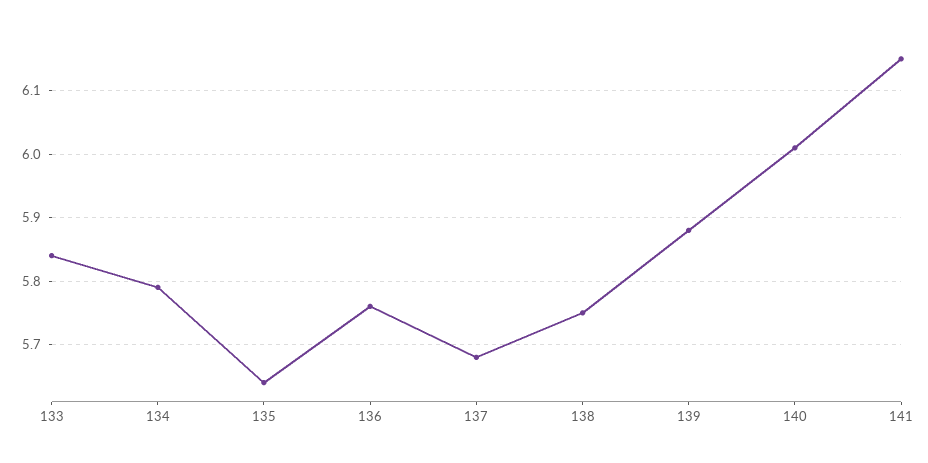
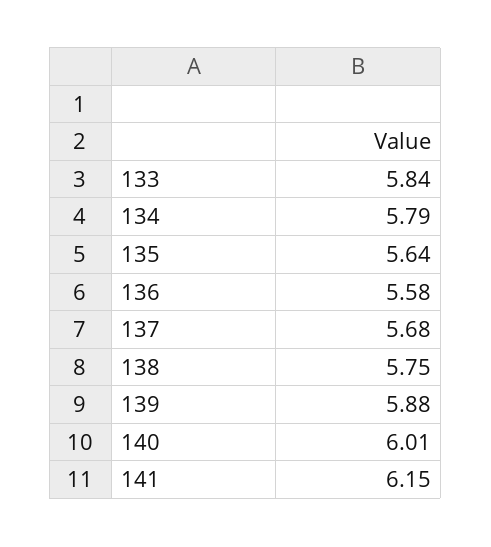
136: 5.76 -> 5.58

